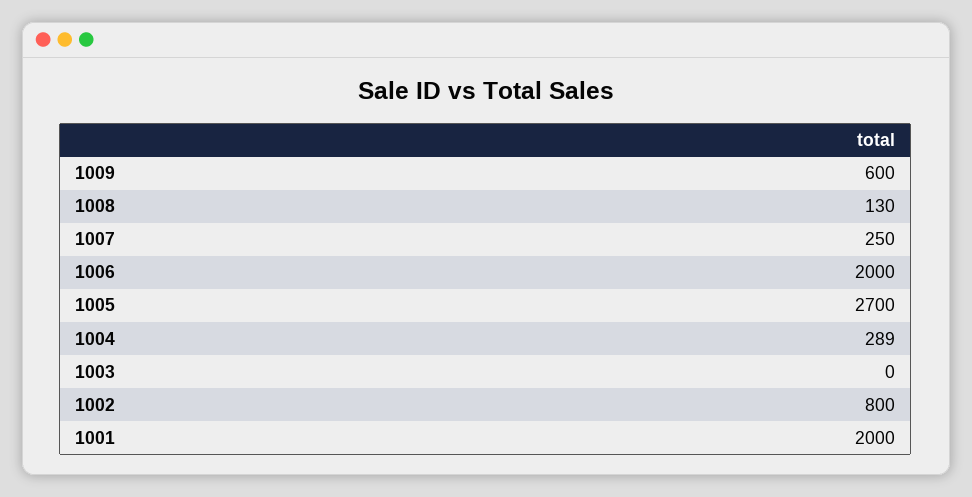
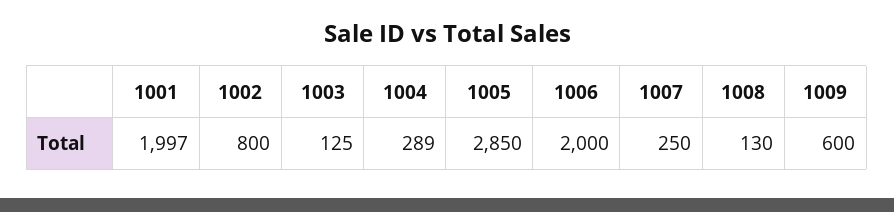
1005: 2700 -> 2850
1003: 0 -> 125
1001: 2000 -> 1997

